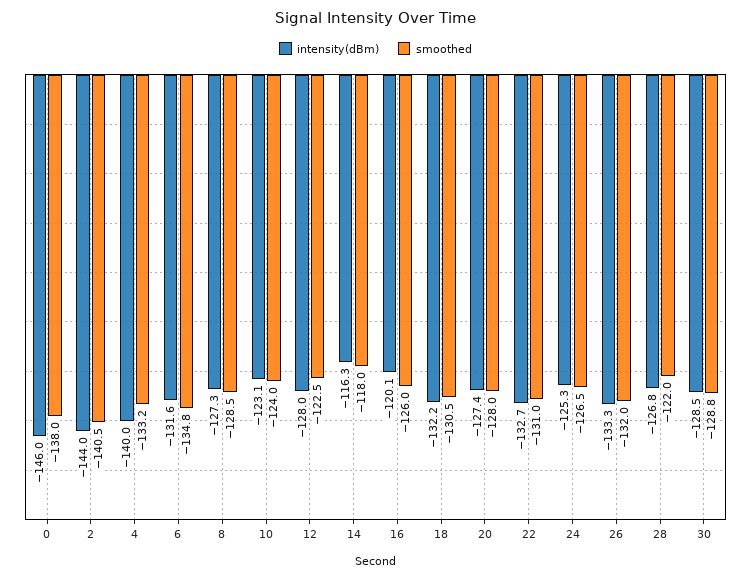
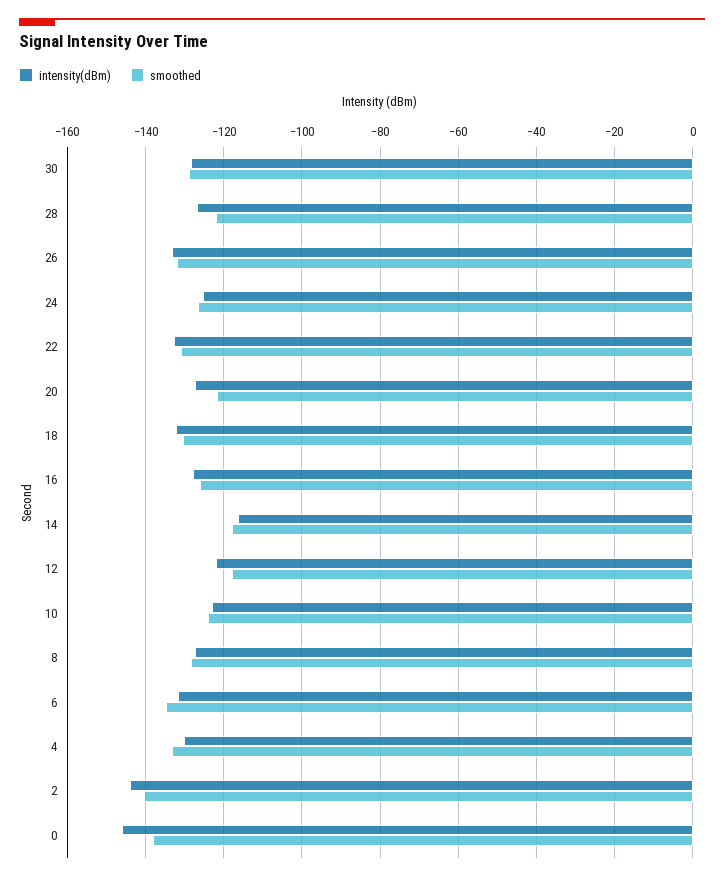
intensity(dBm), 4: -140 -> -130
intensity(dBm), 12: -128 -> -122
smoothed, 12: -122.5 -> -118
intensity(dBm), 16: -120.1 -> -128
smoothed, 20: -128 -> -122

